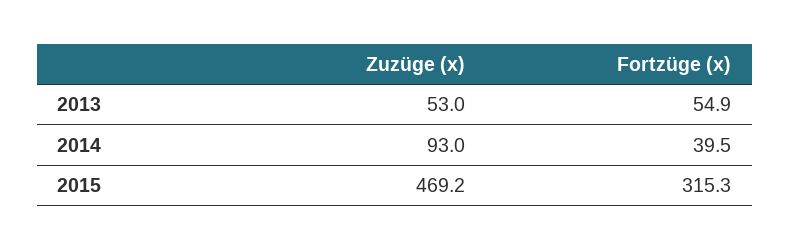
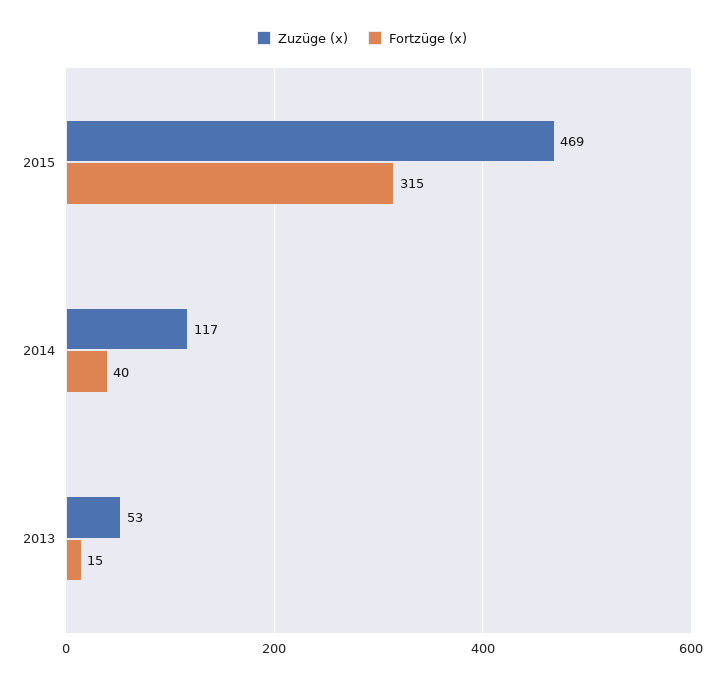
Fortzüge (x), 2013: 54.9 -> 15
Zuzüge (x), 2014: 93 -> 117

